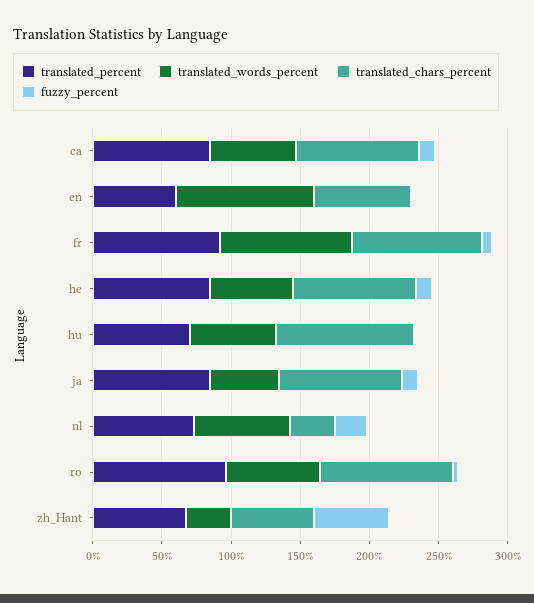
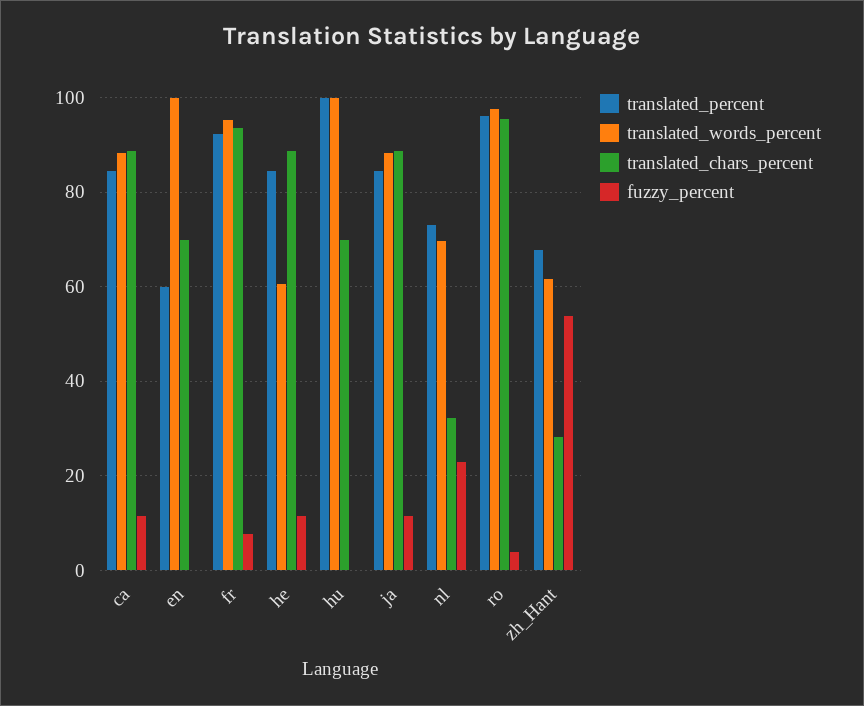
translated_words_percent, ca: 60 -> 88
translated_percent, hu: 70 -> 100
translated_words_percent, hu: 60 -> 100
translated_chars_percent, hu: 100 -> 70
translated_words_percent, ja: 50 -> 88
translated_words_percent, ro: 70 -> 98
translated_words_percent, zh_Hant: 30 -> 62
translated_chars_percent, zh_Hant: 60 -> 28

